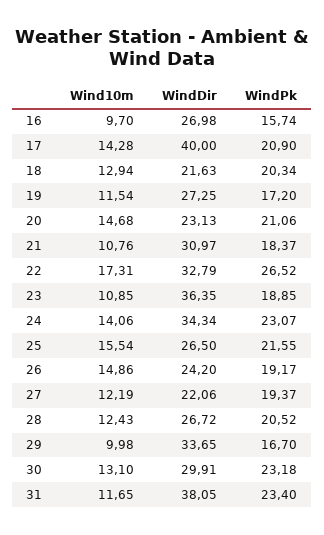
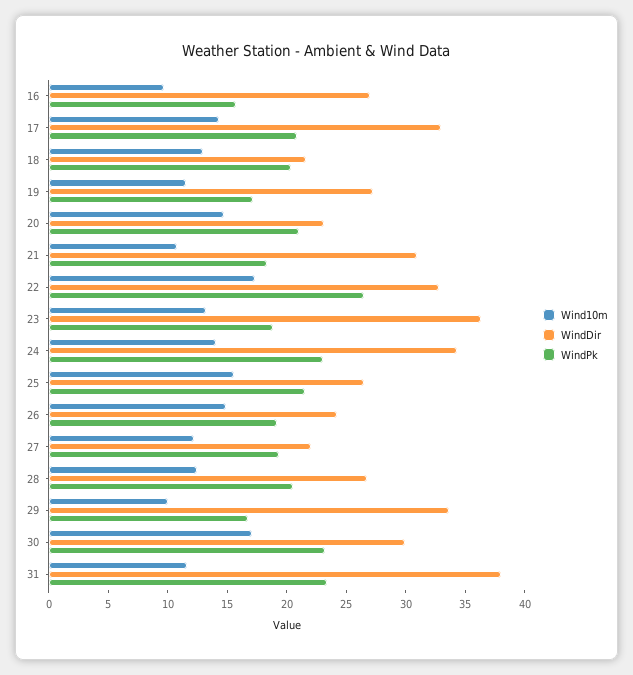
WindDir, 17: 40 -> 33
Wind10m, 23: 10.85 -> 13
Wind10m, 30: 13.1 -> 17

